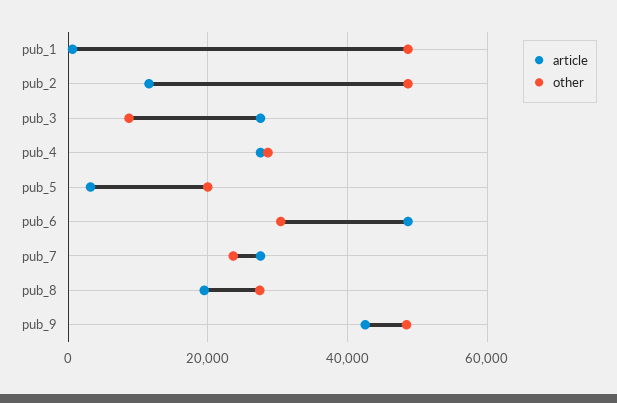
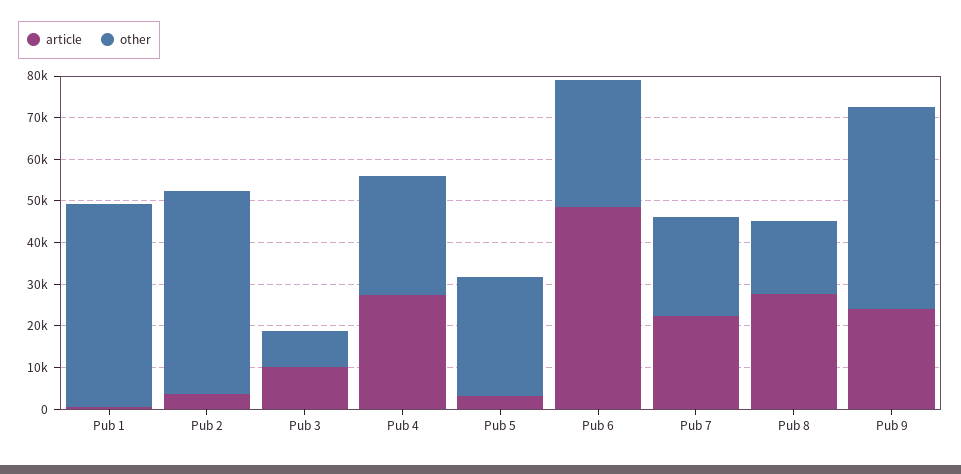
article, pub_2: 12000 -> 4000
article, pub_3: 28000 -> 10000
other, pub_5: 20000 -> 28000
article, pub_7: 28000 -> 22000
article, pub_8: 20000 -> 28000
other, pub_8: 28000 -> 18000
article, pub_9: 42000 -> 24000

